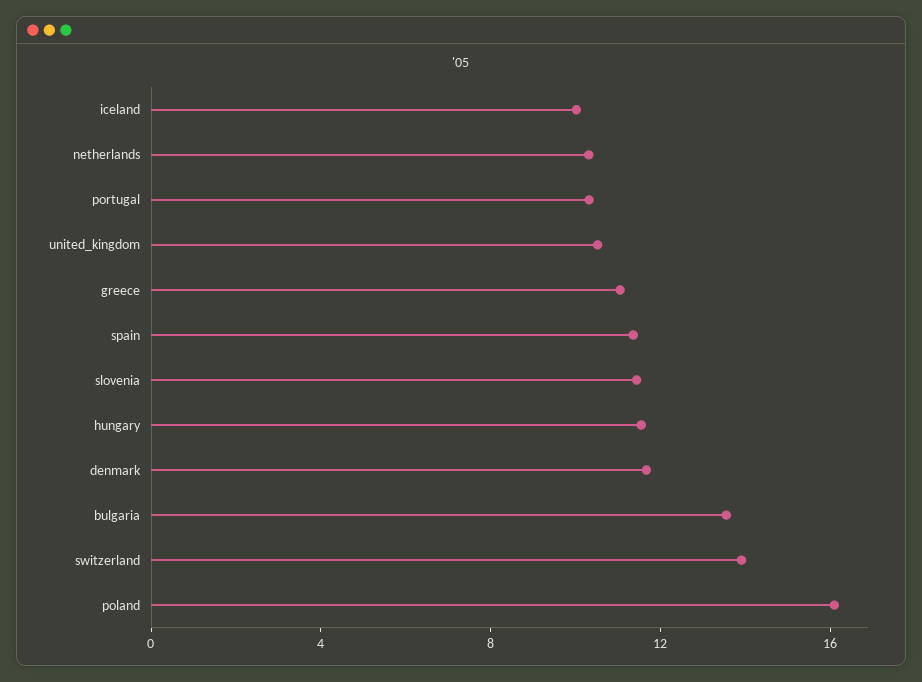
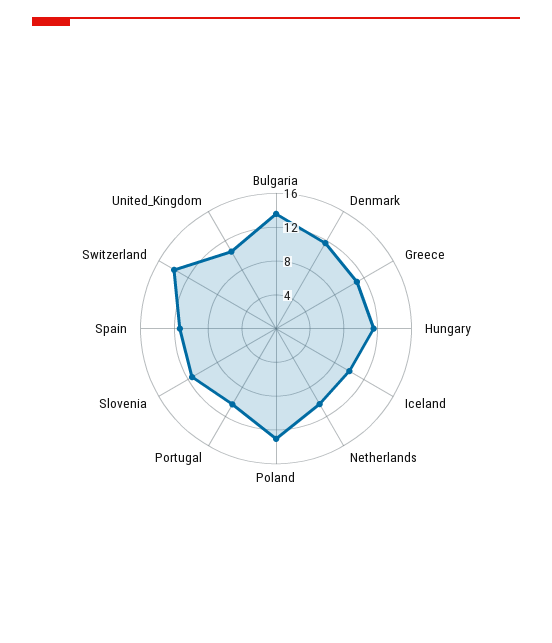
poland: 16 -> 13

